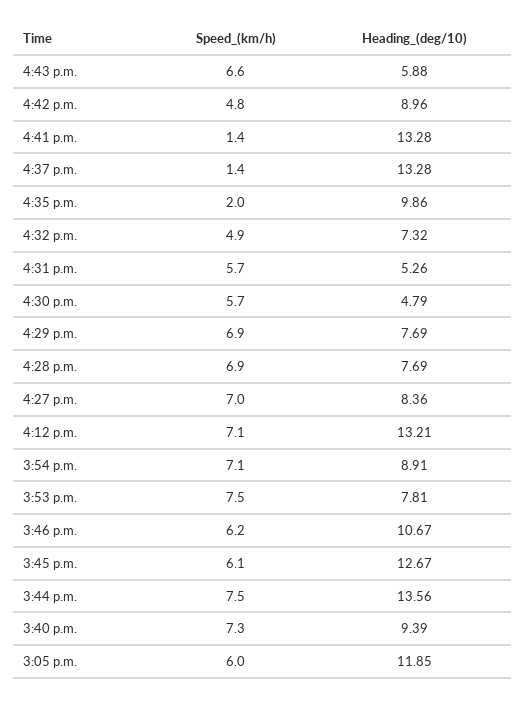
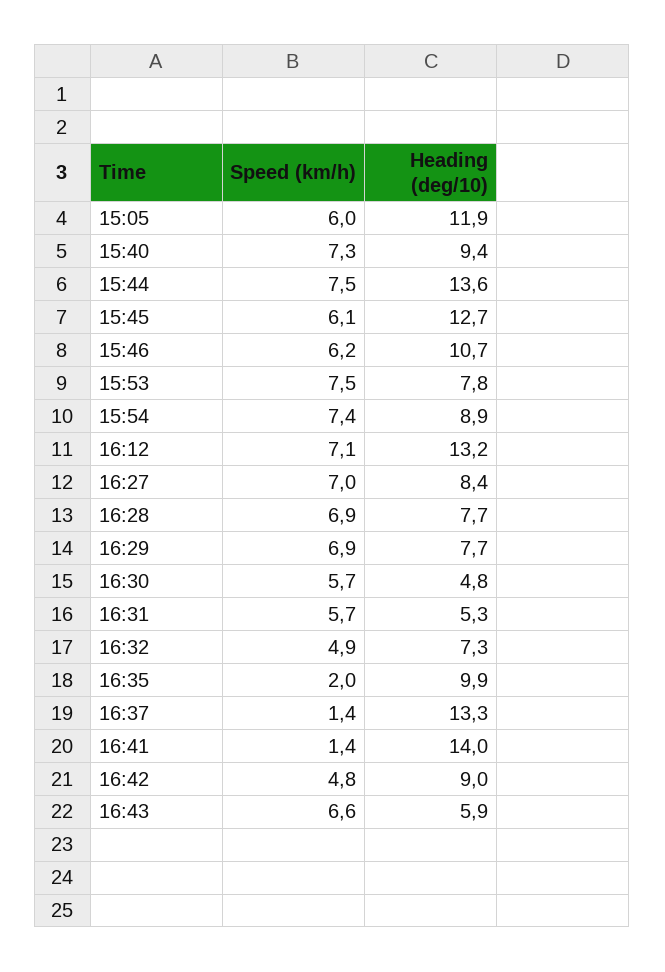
Heading_(deg/10), 4:41 p.m.: 13.28 -> 14
Speed_(km/h), 3:54 p.m.: 7.1 -> 7.4

